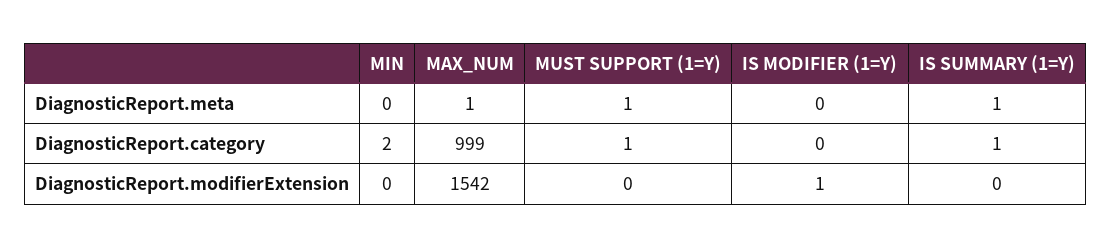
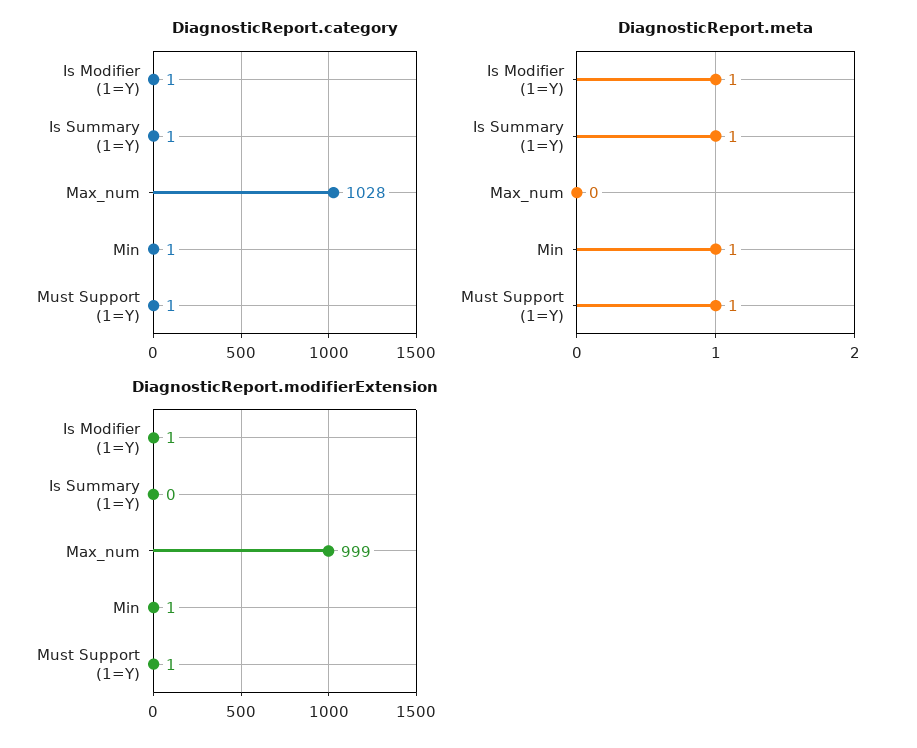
DiagnosticReport.meta, MIN: 0 -> 1
DiagnosticReport.meta, MAX_NUM: 1 -> 0
DiagnosticReport.meta, IS MODIFIER (1=Y): 0 -> 1
DiagnosticReport.category, MIN: 2 -> 1
DiagnosticReport.category, MAX_NUM: 999 -> 1028
DiagnosticReport.category, IS MODIFIER (1=Y): 0 -> 1
DiagnosticReport.modifierExtension, MIN: 0 -> 1
DiagnosticReport.modifierExtension, MAX_NUM: 1542 -> 999
DiagnosticReport.modifierExtension, MUST SUPPORT (1=Y): 0 -> 1

